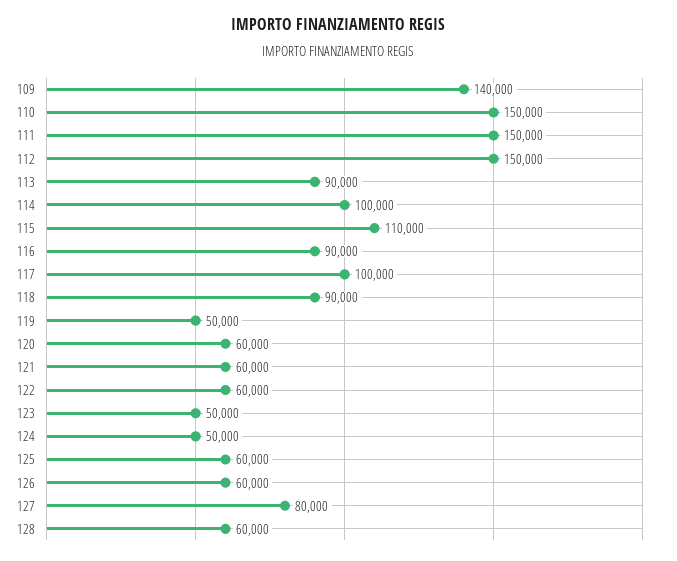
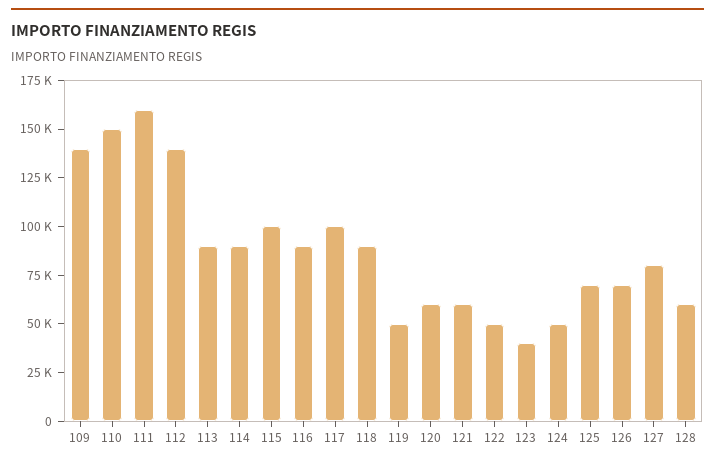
111: 150000 -> 160000
112: 150000 -> 140000
114: 100000 -> 90000
115: 110000 -> 100000
122: 60000 -> 50000
123: 50000 -> 40000
125: 60000 -> 70000
126: 60000 -> 70000

